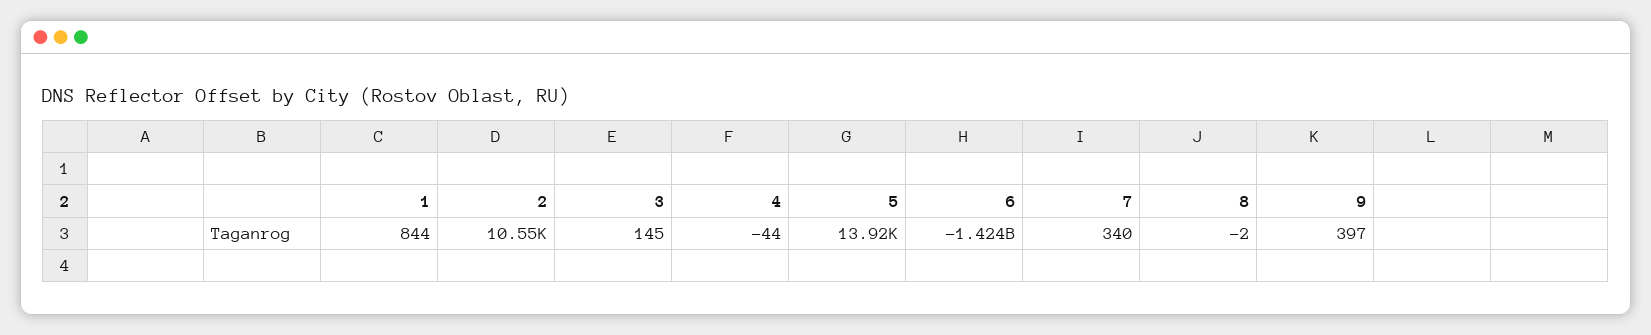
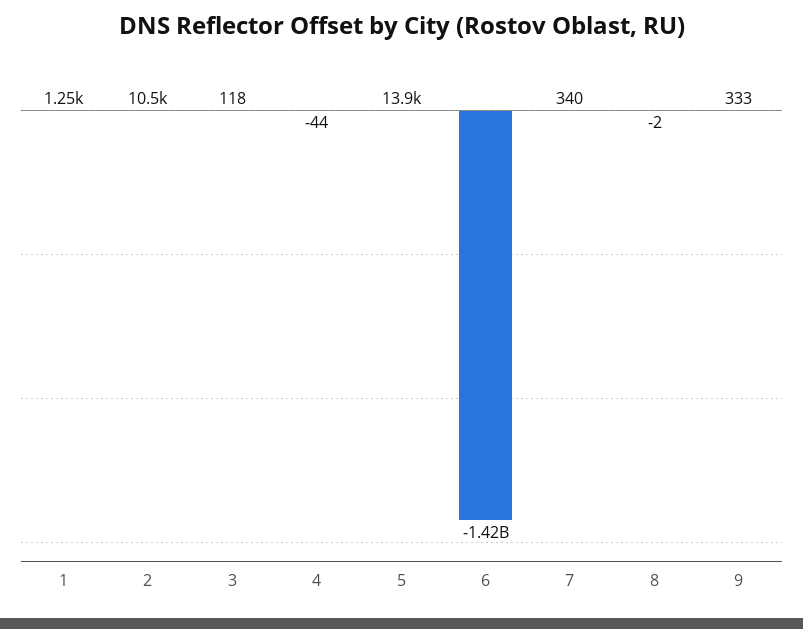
1: 844 -> 1250
3: 145 -> 118
9: 397 -> 333

